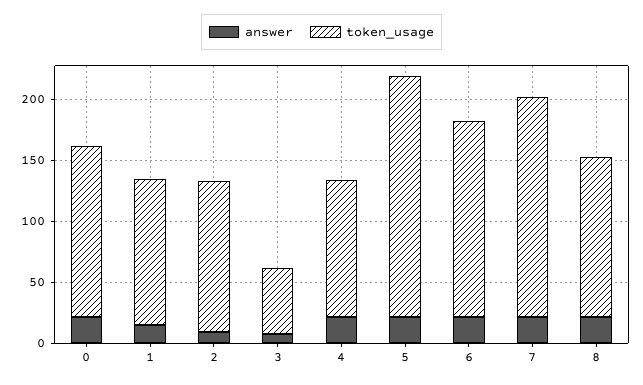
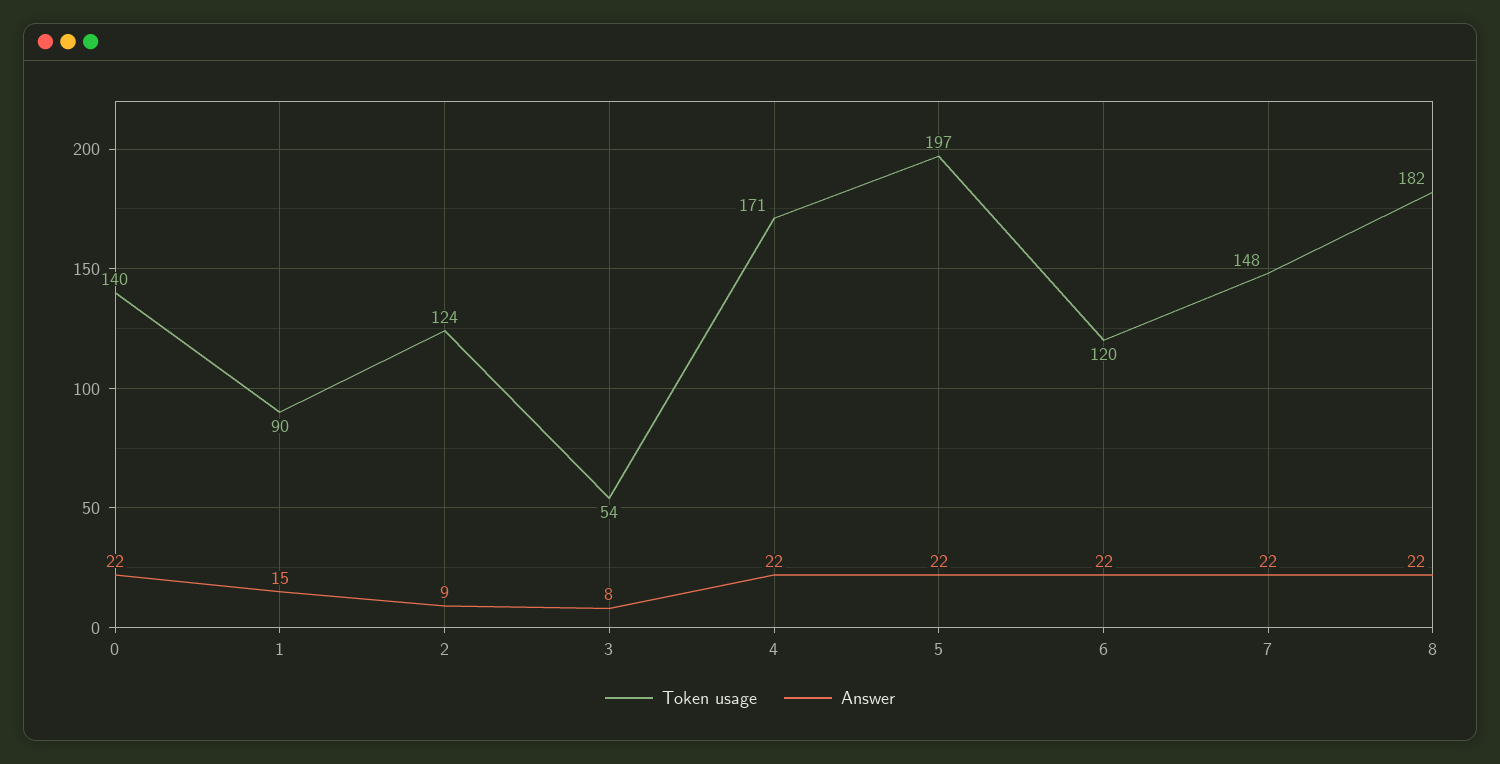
token_usage, 1: 120 -> 90
token_usage, 4: 110 -> 171
token_usage, 6: 160 -> 120
token_usage, 7: 180 -> 148
token_usage, 8: 130 -> 182

